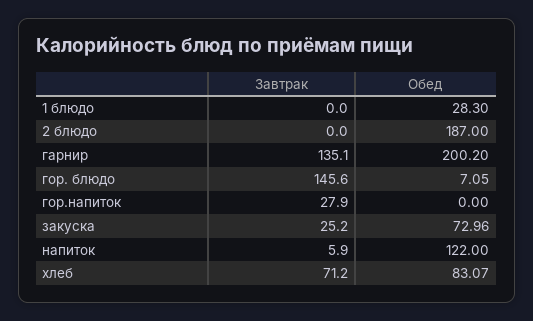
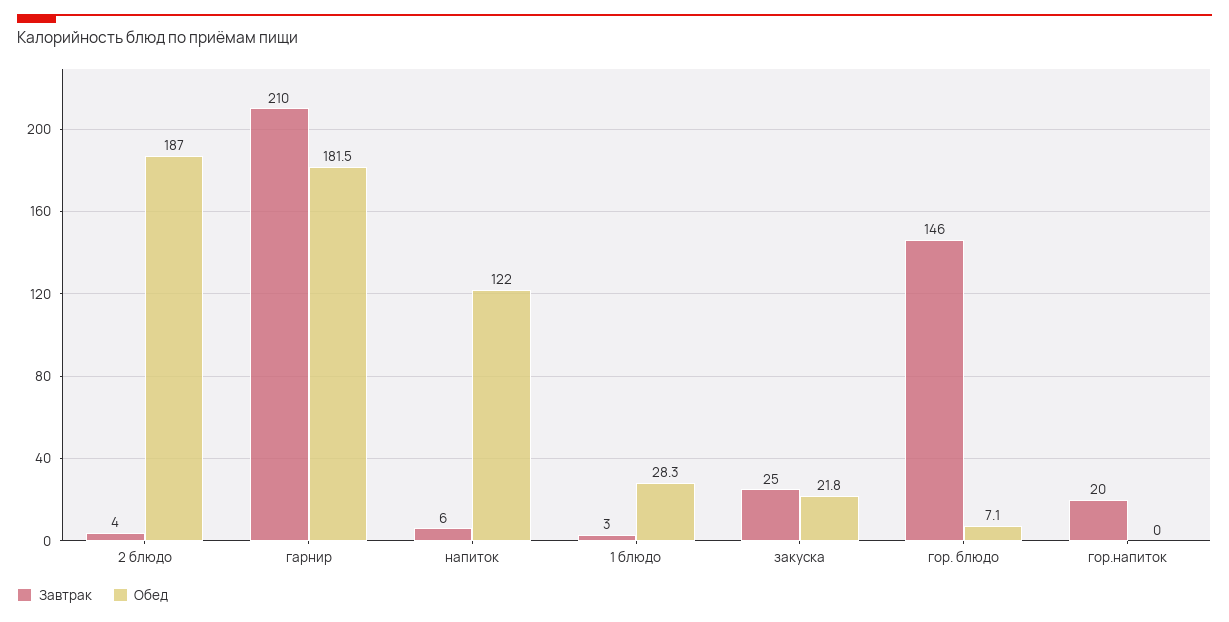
Завтрак, 1 блюдо: 0 -> 3
Завтрак, 2 блюдо: 0 -> 4
Завтрак, гарнир: 135.1 -> 210
Обед, гарнир: 200.2 -> 181.5
Завтрак, гор.напиток: 27.9 -> 20
Обед, закуска: 72.96 -> 21.8
Завтрак, хлеб: 71.2 -> none
Обед, хлеб: 83.07 -> none

